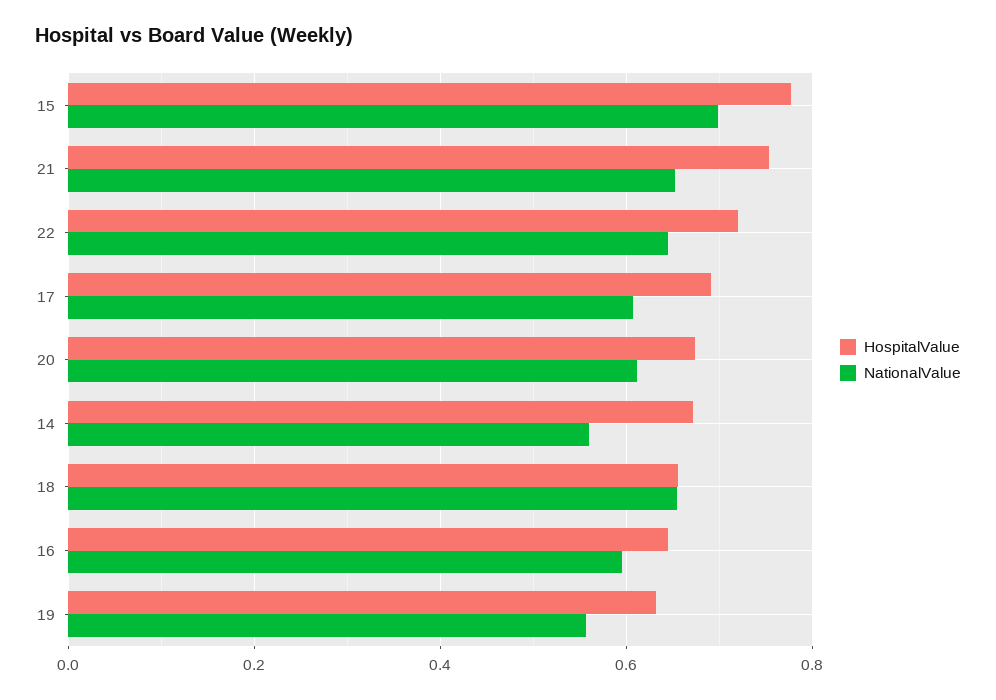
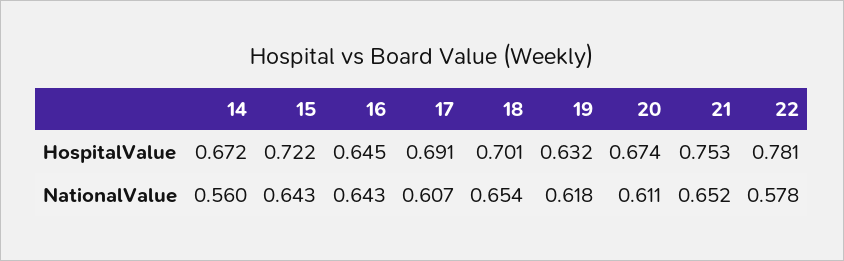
HospitalValue, 15: 0.78 -> 0.722
NationalValue, 15: 0.7 -> 0.643
HospitalValue, 22: 0.72 -> 0.781
NationalValue, 22: 0.64 -> 0.578
HospitalValue, 18: 0.66 -> 0.701
NationalValue, 16: 0.6 -> 0.643
NationalValue, 19: 0.56 -> 0.618

